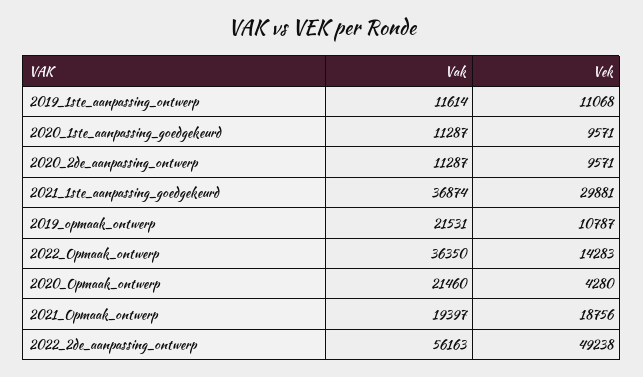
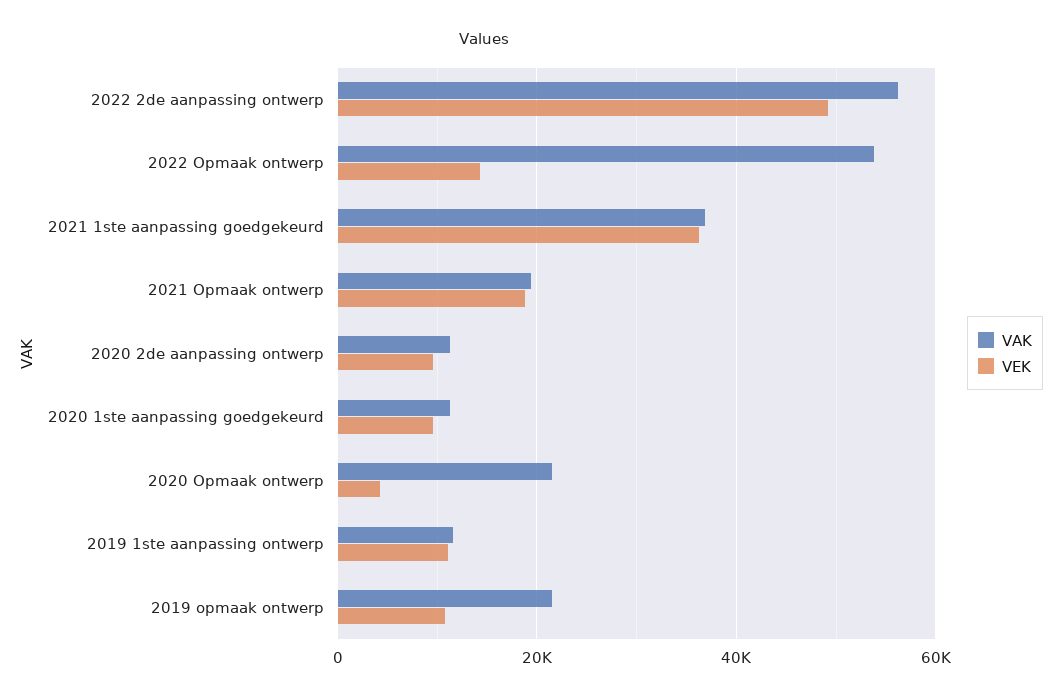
Vek, 2021_1ste_aanpassing_goedgekeurd: 29881 -> 36000
Vak, 2022_Opmaak_ontwerp: 36350 -> 54000

